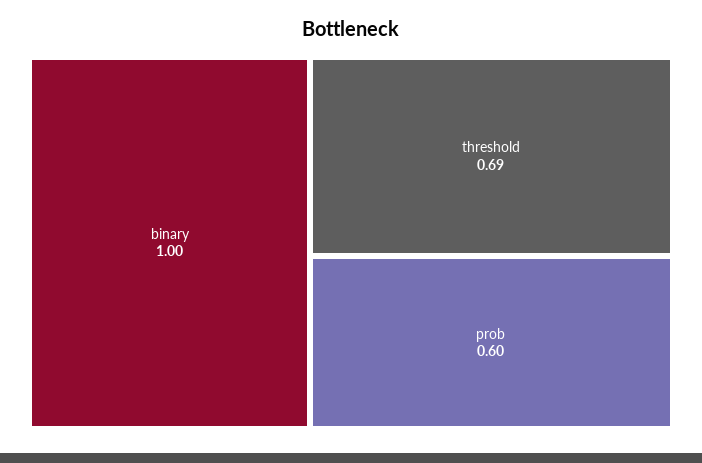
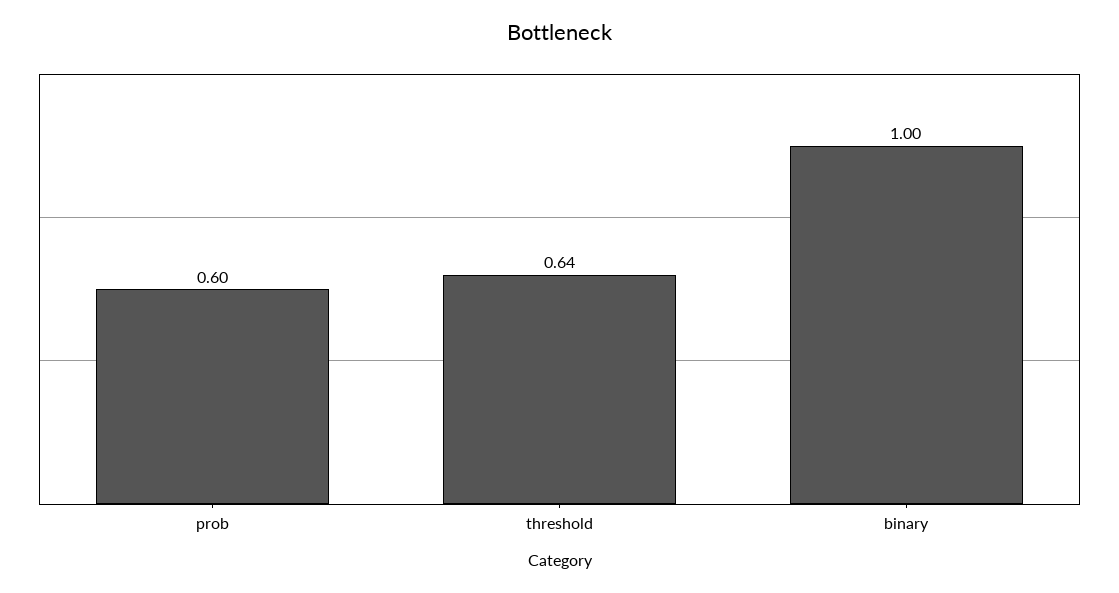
threshold: 0.69 -> 0.64

